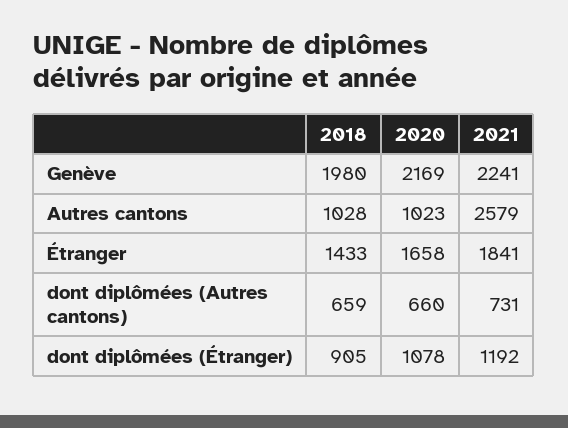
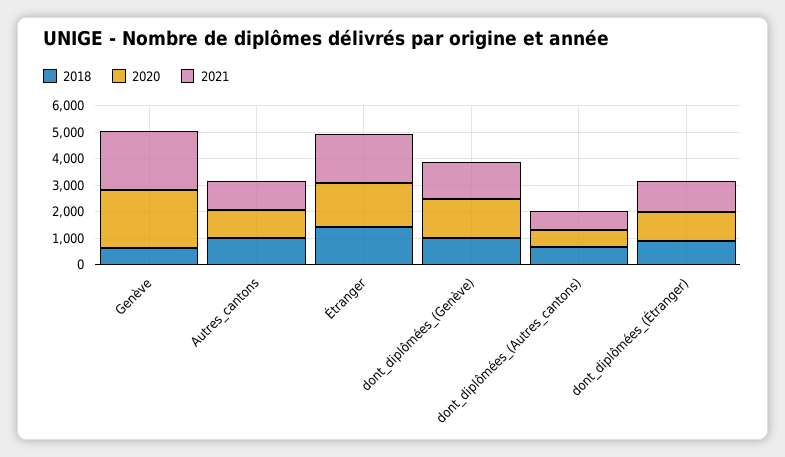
2018, Genève: 1980 -> 500
2021, Autres cantons: 2579 -> 1000
2018, dont_diplômées_(Genève): none -> 1000
2020, dont_diplômées_(Genève): none -> 1500
2021, dont_diplômées_(Genève): none -> 1500

